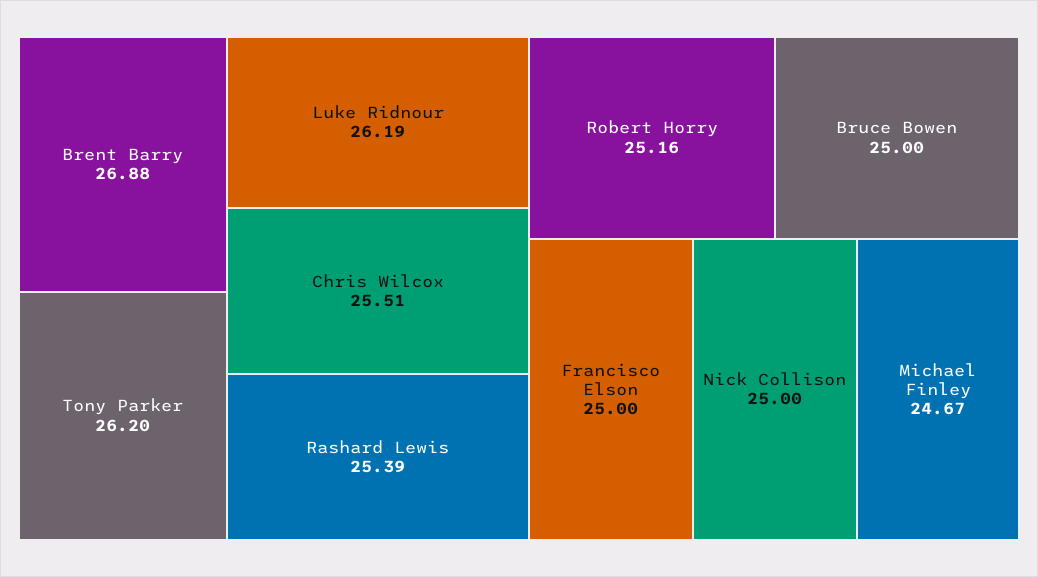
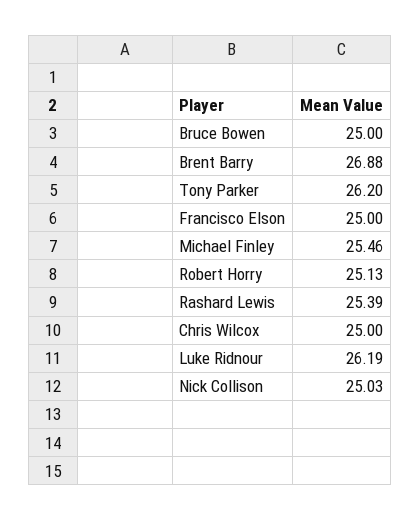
Chris Wilcox: 25.51 -> 25
Robert Horry: 25.16 -> 25.13
Nick Collison: 25 -> 25.03
Michael Finley: 24.67 -> 25.46

